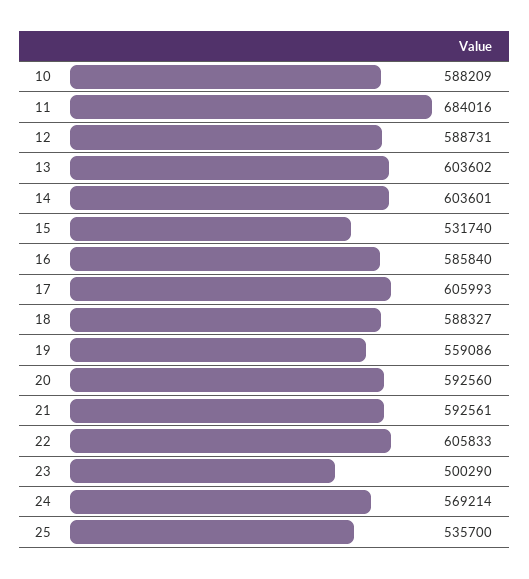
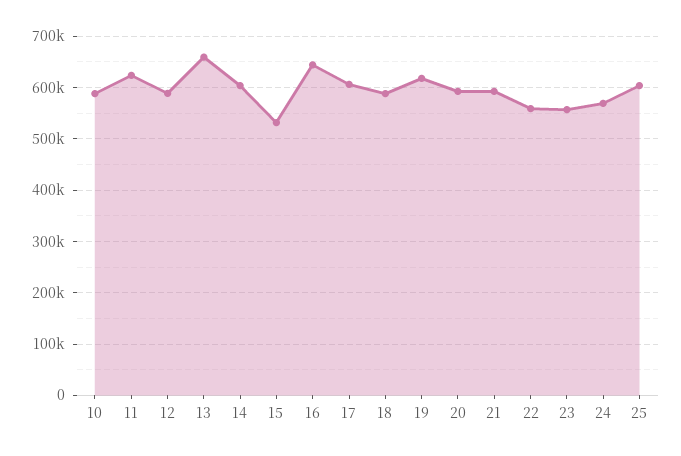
11: 684016 -> 620000
13: 603602 -> 660000
16: 585840 -> 640000
19: 559086 -> 620000
22: 605833 -> 560000
23: 500290 -> 560000
25: 535700 -> 600000

